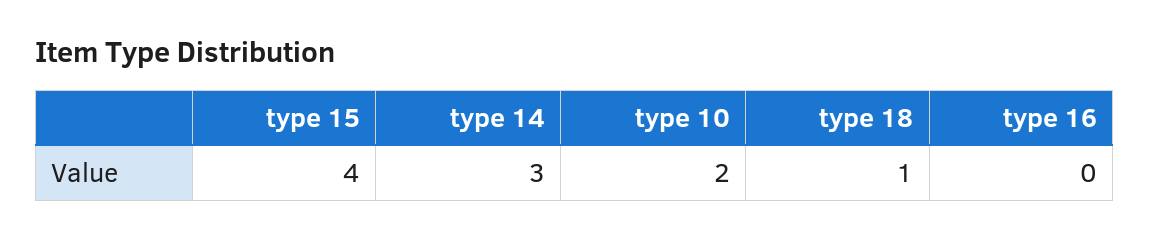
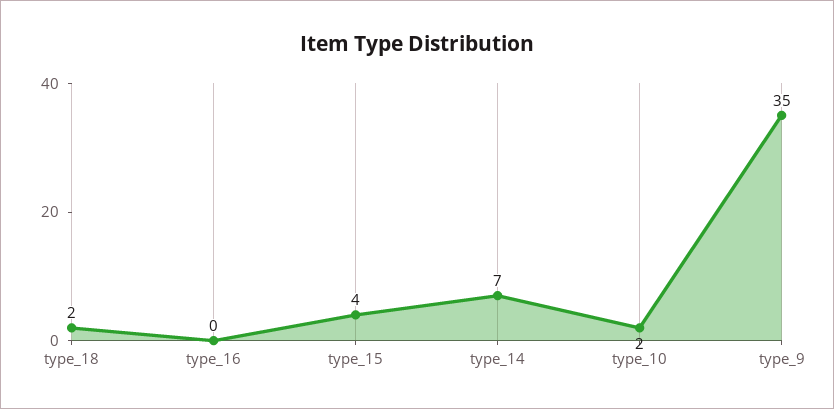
type 14: 3 -> 7
type 18: 1 -> 2
type_9: none -> 35

